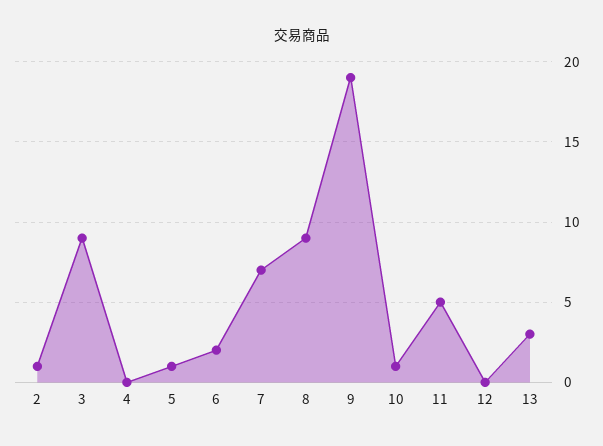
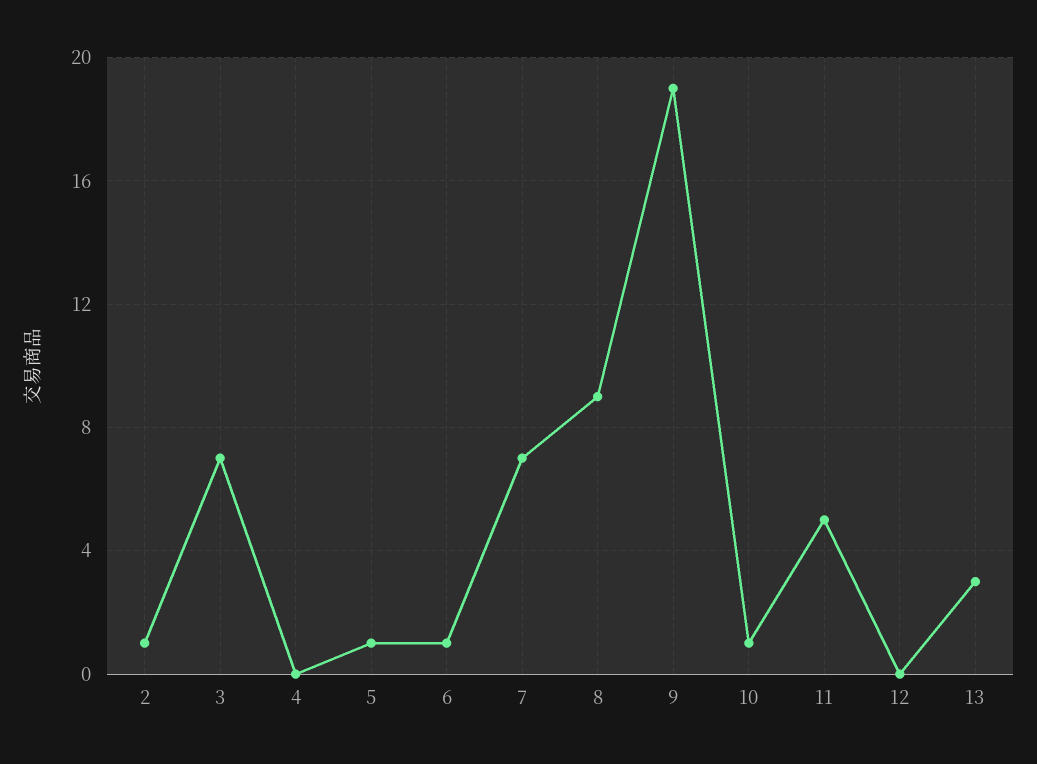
3: 9 -> 7
6: 2 -> 1

